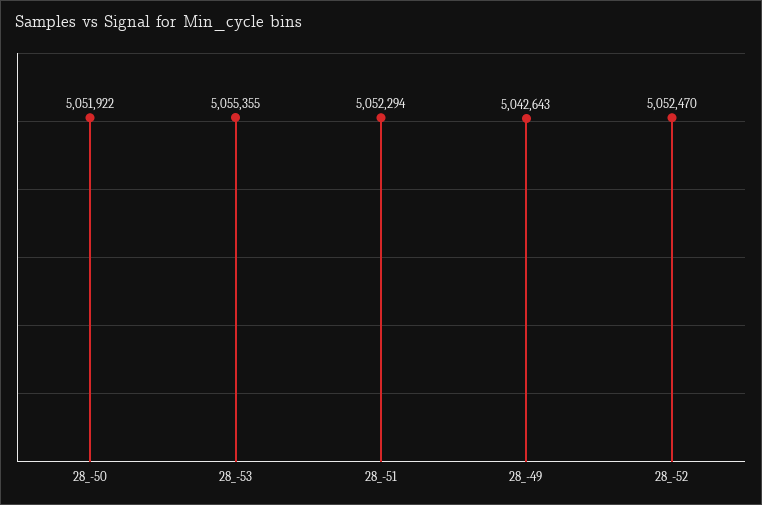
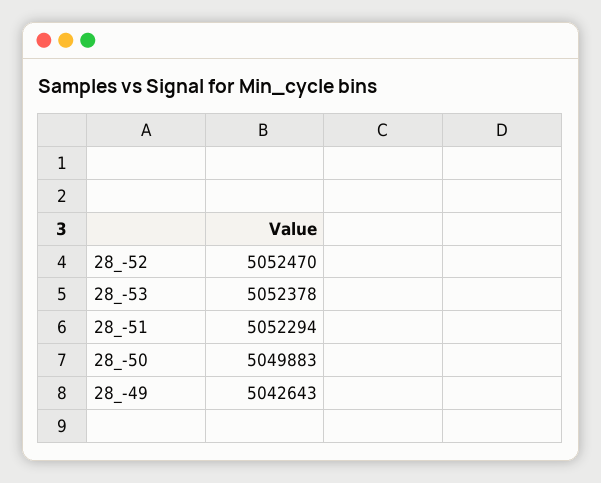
28_-50: 5051922 -> 5049883
28_-53: 5055355 -> 5052378

